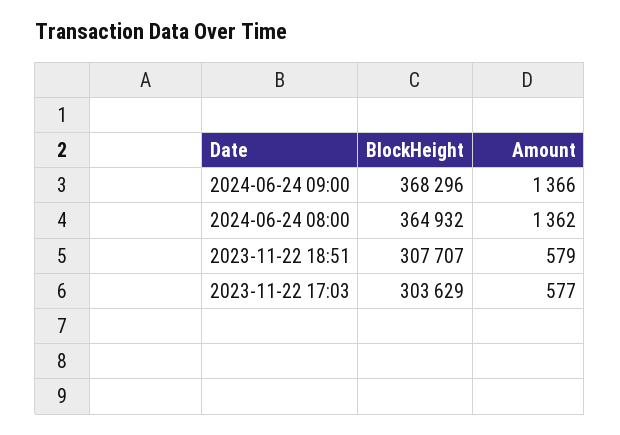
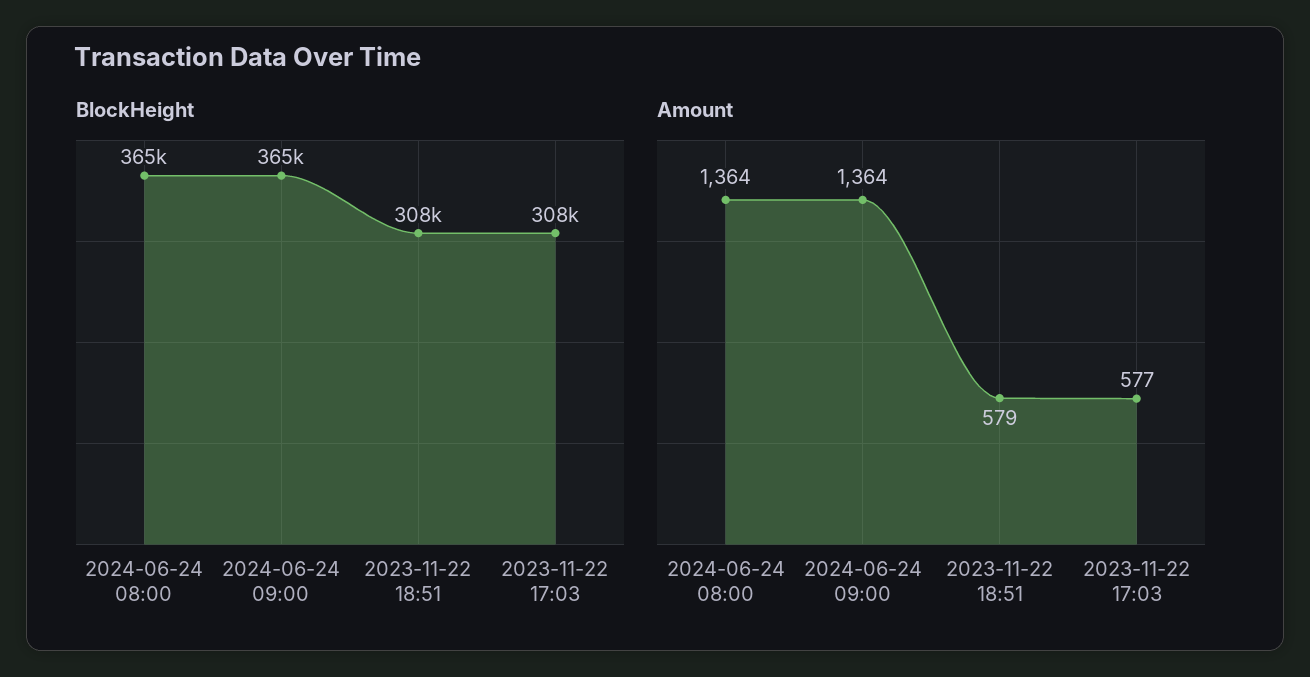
BlockHeight, 2024-06-24 09:00: 368296 -> 365000
Amount, 2024-06-24 09:00: 1366 -> 1364
Amount, 2024-06-24 08:00: 1362 -> 1364
BlockHeight, 2023-11-22 17:03: 303629 -> 308000

